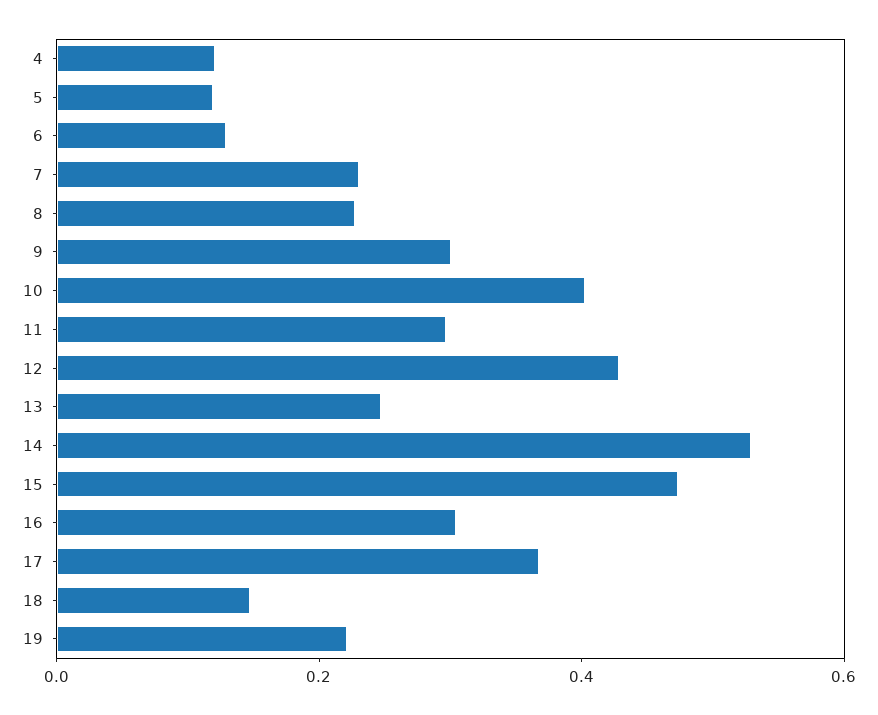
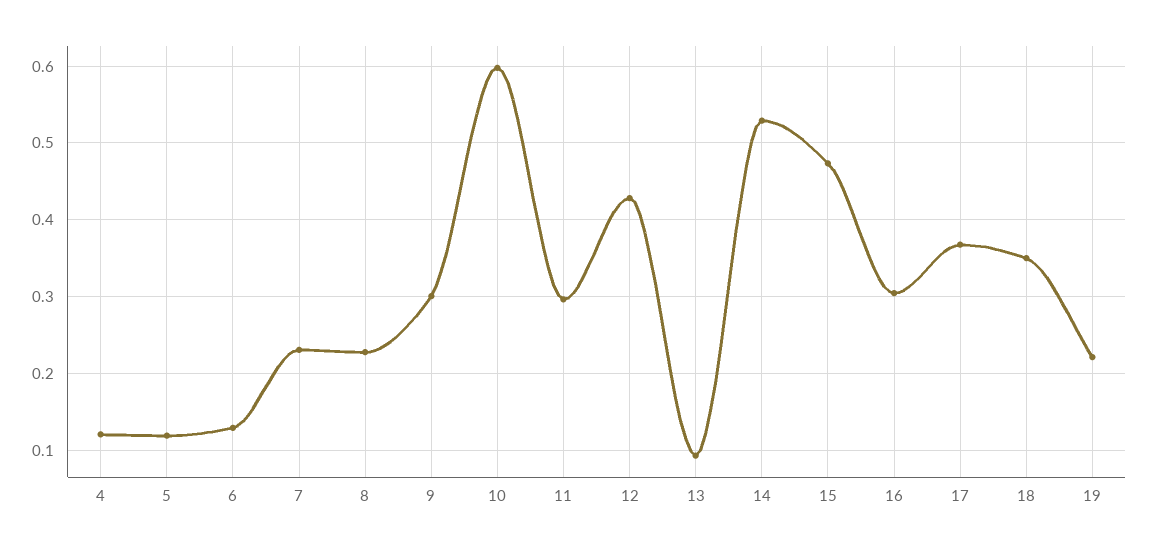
10: 0.4 -> 0.6
13: 0.25 -> 0.09
18: 0.15 -> 0.35

